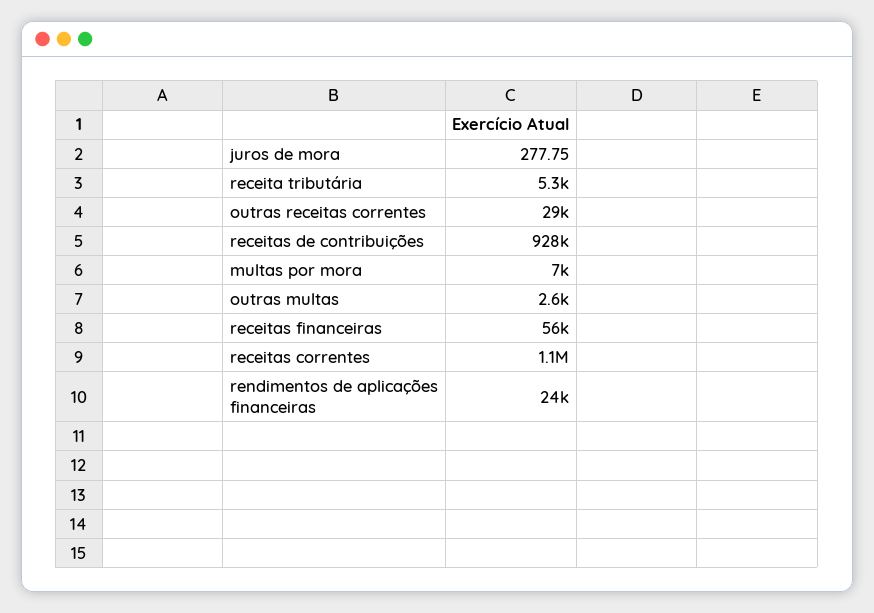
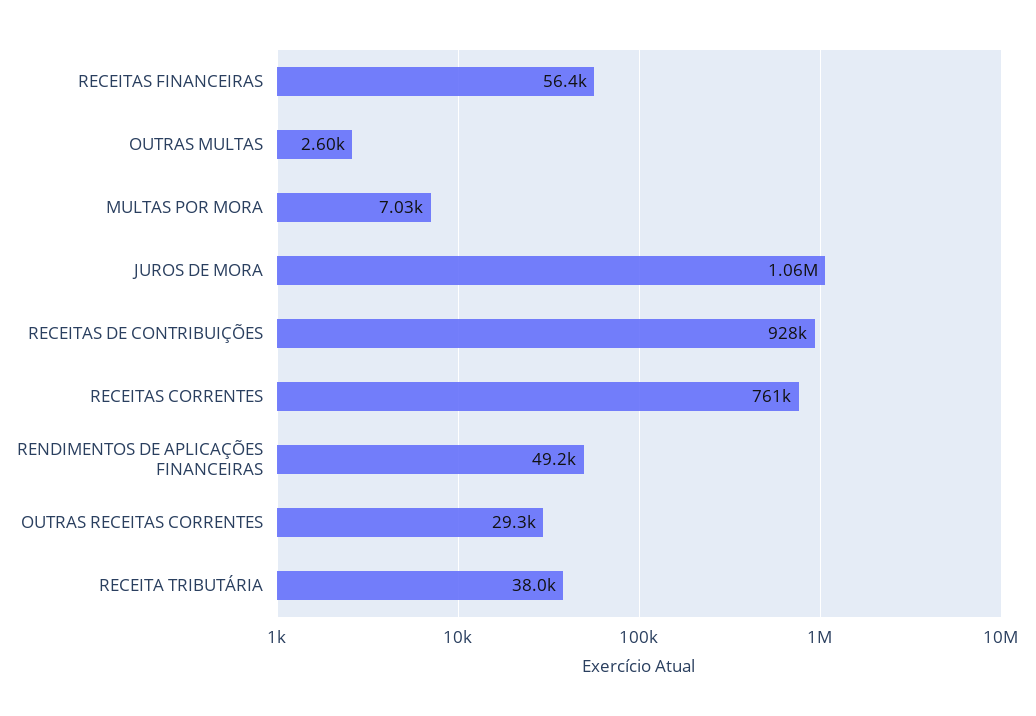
juros de mora: 277.75 -> 1060000
receita tributária: 5300 -> 38000
receitas correntes: 1100000 -> 761000
rendimentos de aplicações financeiras: 24000 -> 49200

